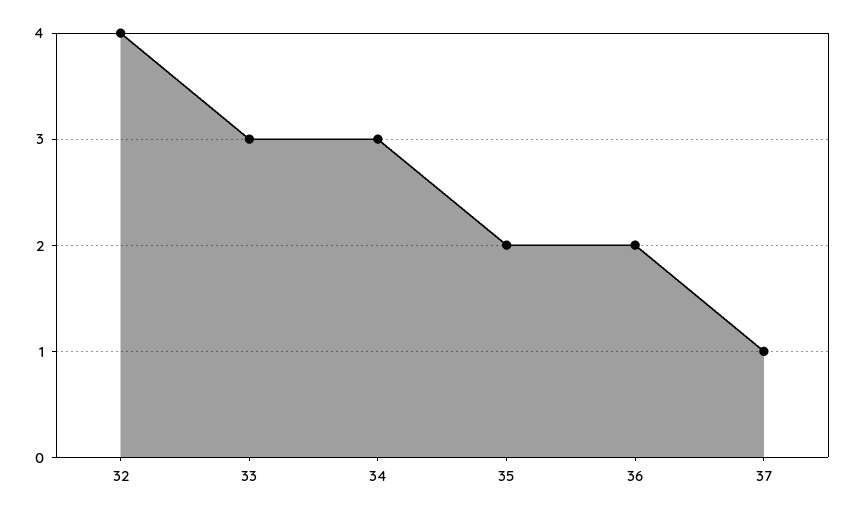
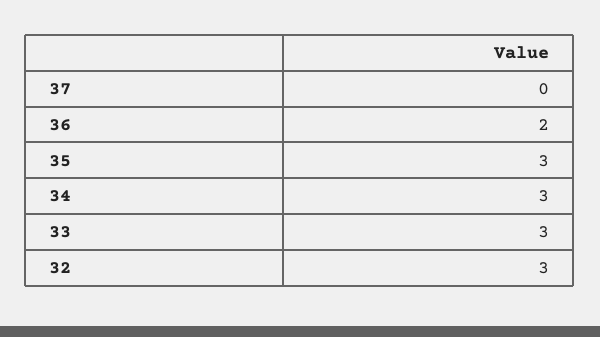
32: 4 -> 3
35: 2 -> 3
37: 1 -> 0

